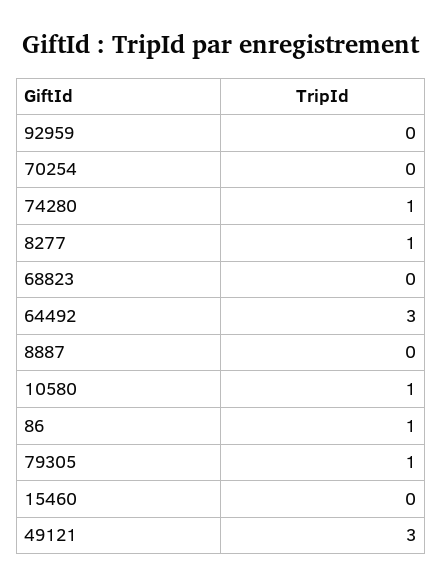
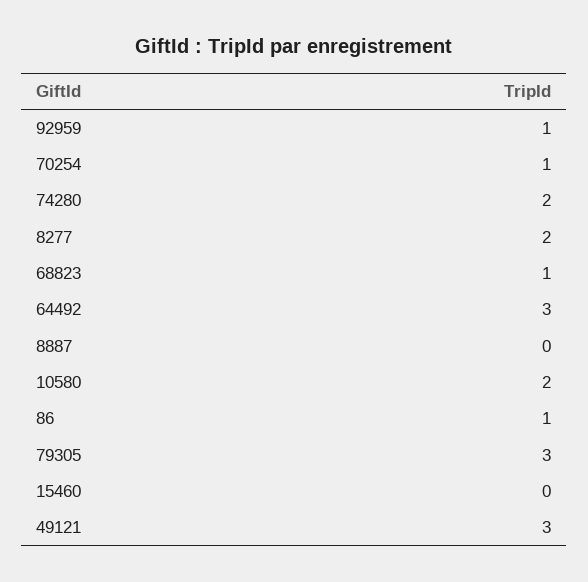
92959: 0 -> 1
70254: 0 -> 1
74280: 1 -> 2
8277: 1 -> 2
68823: 0 -> 1
10580: 1 -> 2
79305: 1 -> 3

